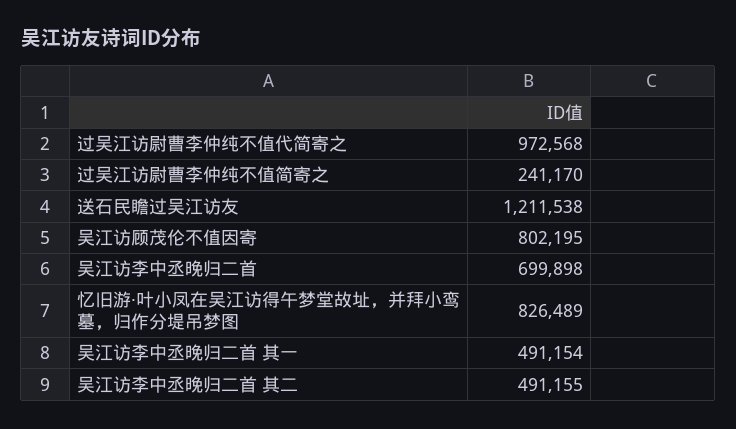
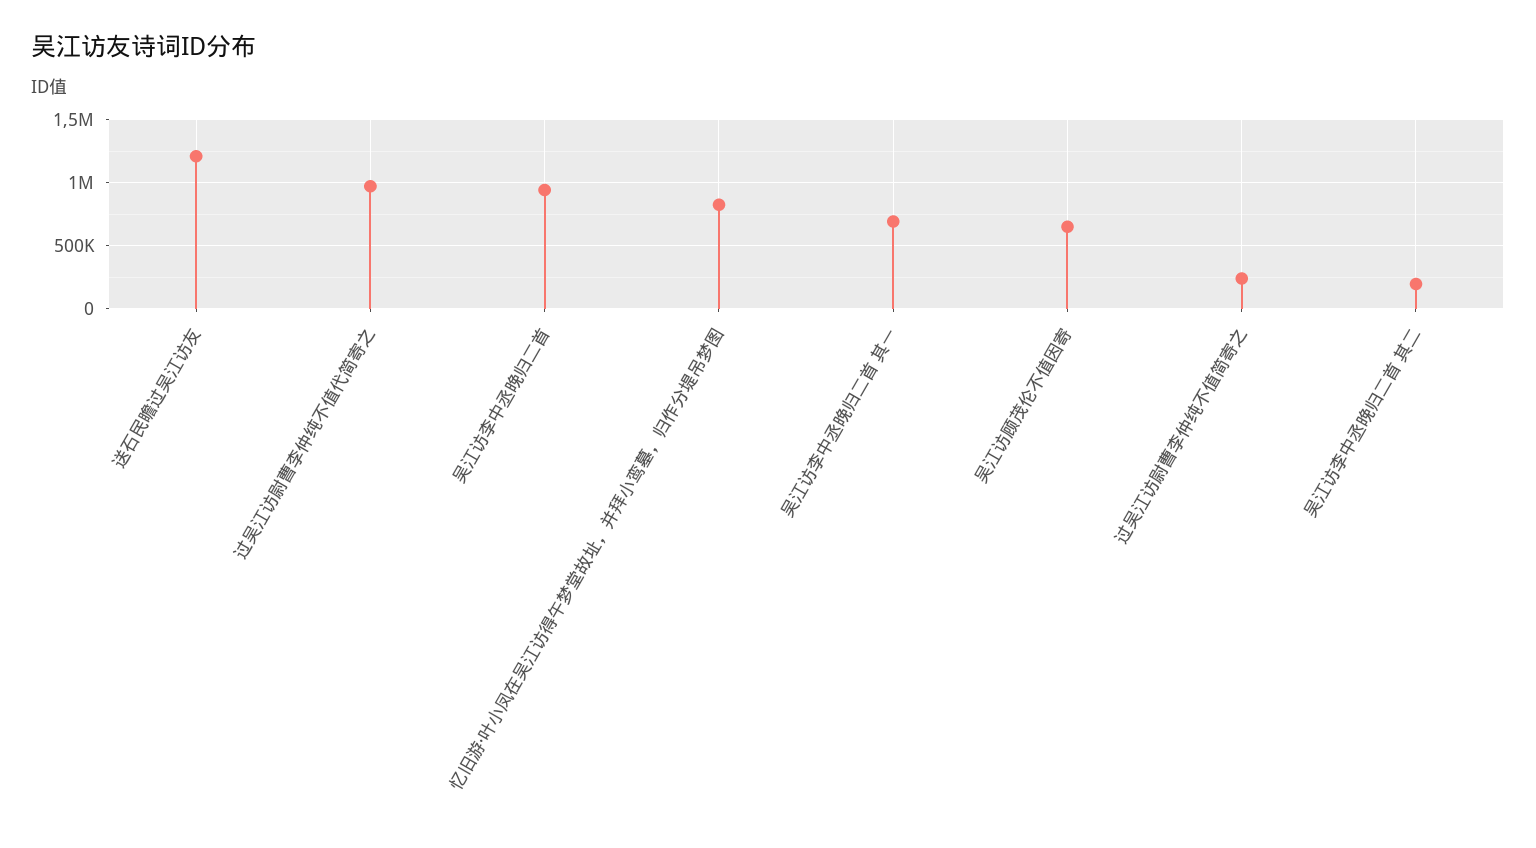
吴江访顾茂伦不值因寄: 802195 -> 650000
吴江访李中丞晚归二首: 699898 -> 950000
吴江访李中丞晚归二首 其一: 491154 -> 700000
吴江访李中丞晚归二首 其二: 491155 -> 200000

